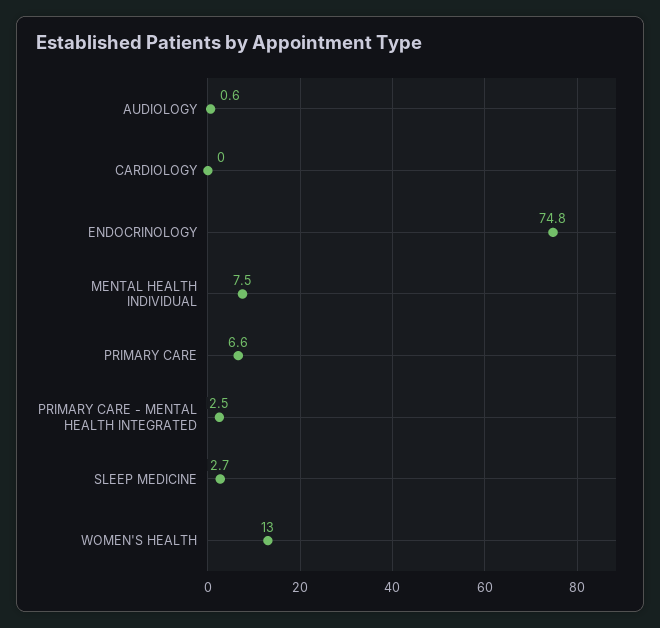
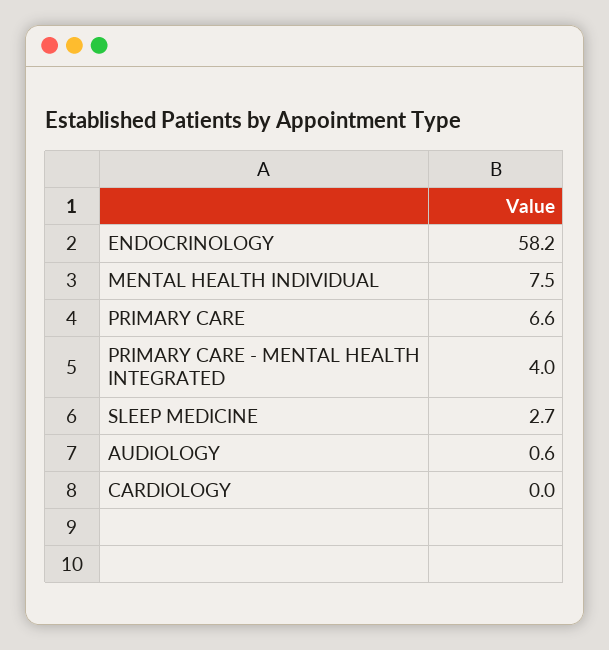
ENDOCRINOLOGY: 74.8 -> 58.2
PRIMARY CARE - MENTAL HEALTH INTEGRATED: 2.5 -> 4
WOMEN'S HEALTH: 13 -> none

